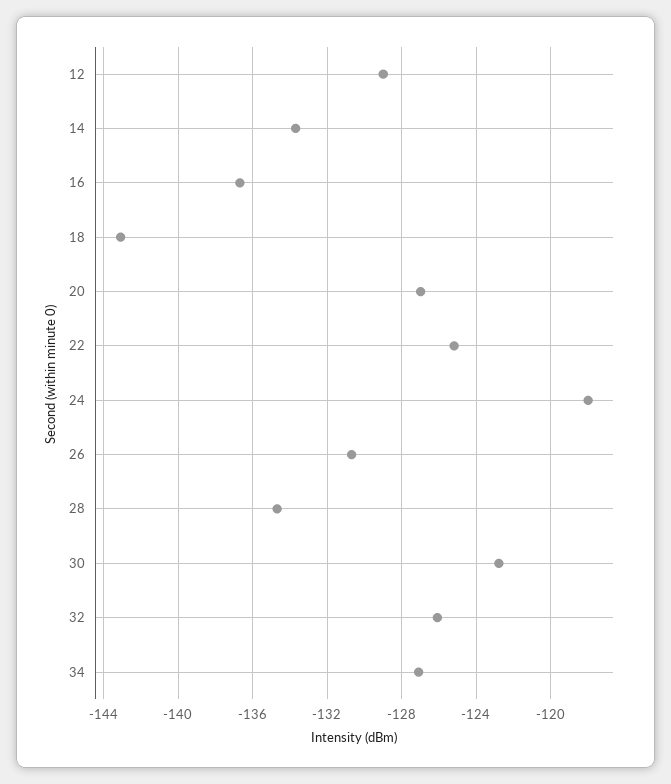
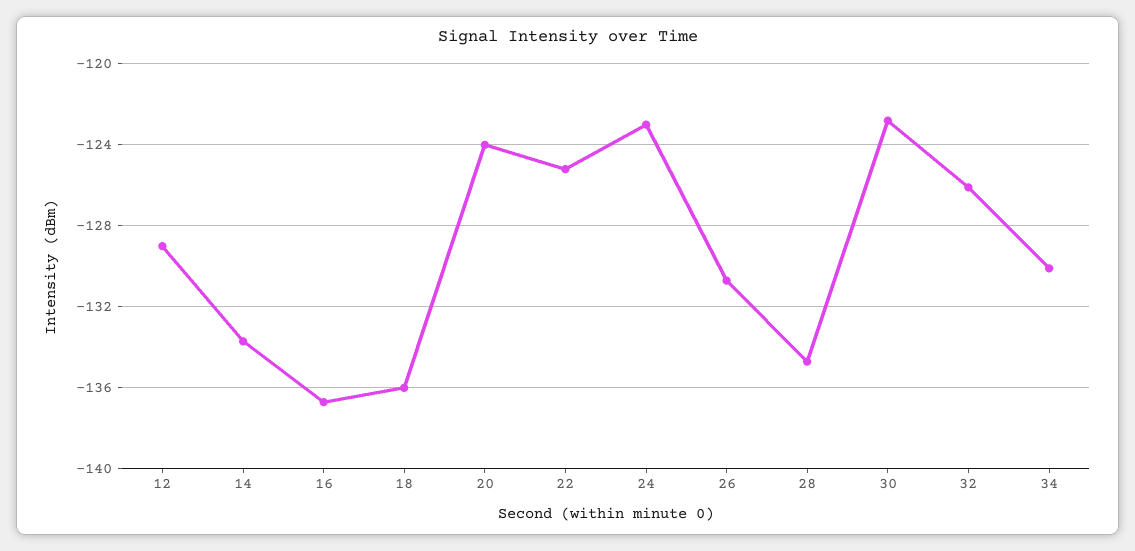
18: -143 -> -136
20: -127 -> -124
24: -118 -> -123
34: -127 -> -130

